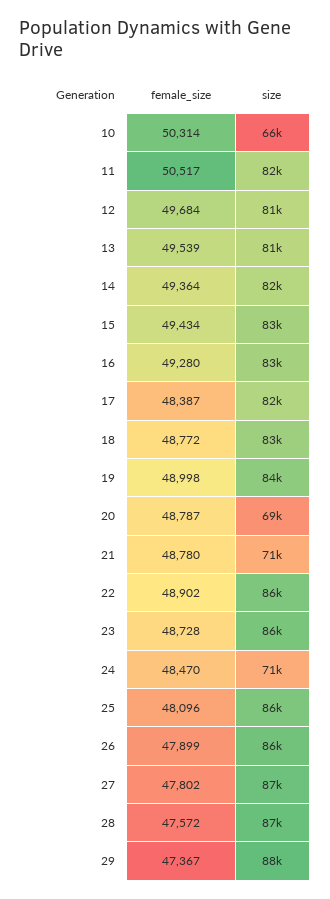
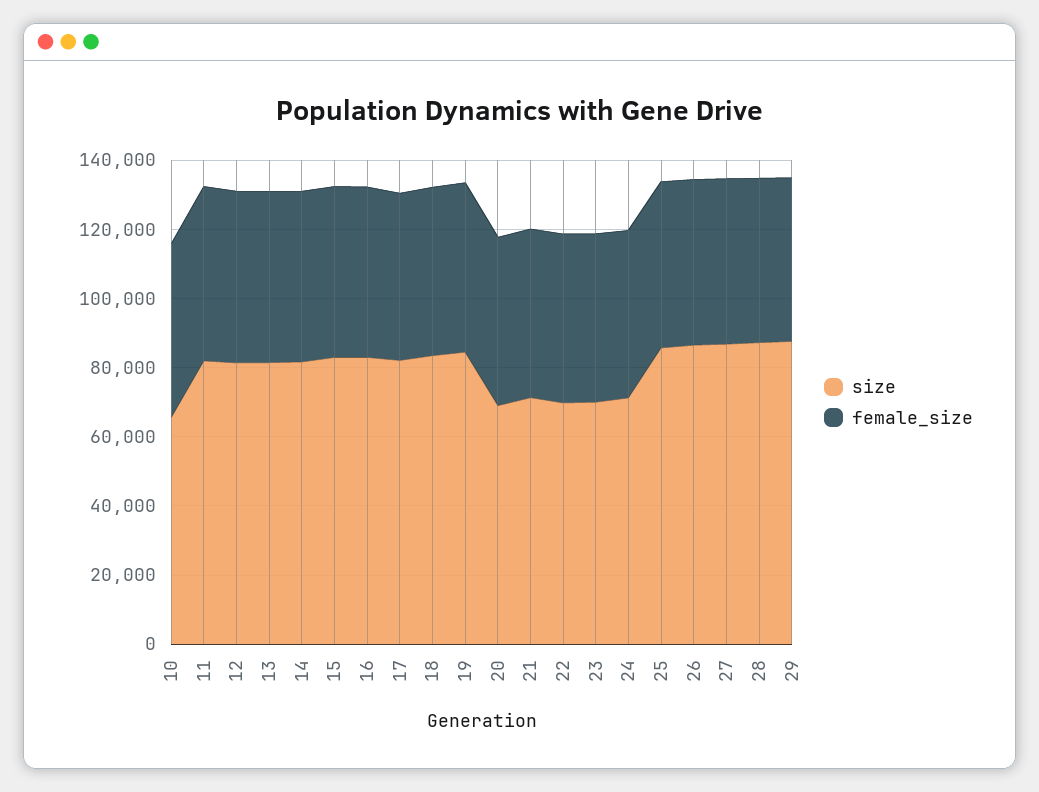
size, 22: 86000 -> 70000
size, 23: 86000 -> 70000

